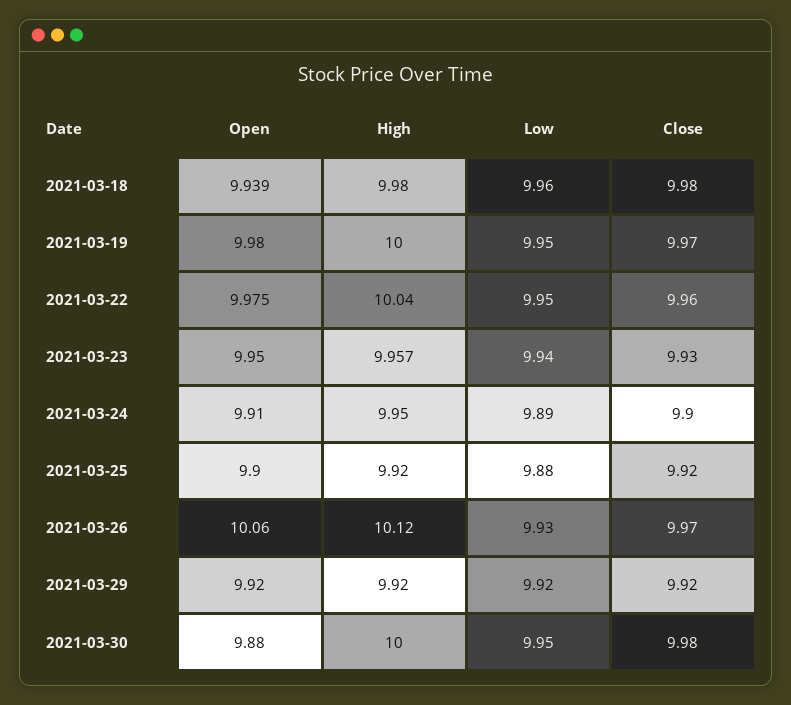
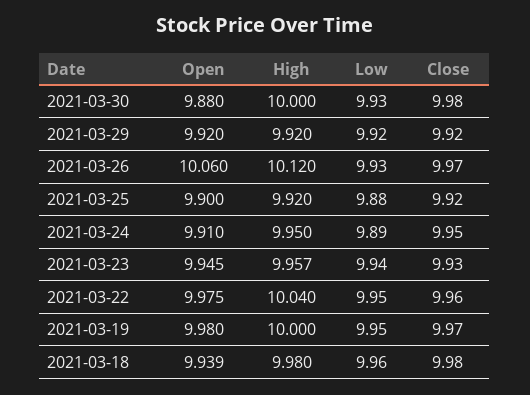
Open, 2021-03-23: 9.95 -> 9.945
Close, 2021-03-24: 9.9 -> 9.95
Low, 2021-03-30: 9.95 -> 9.93

